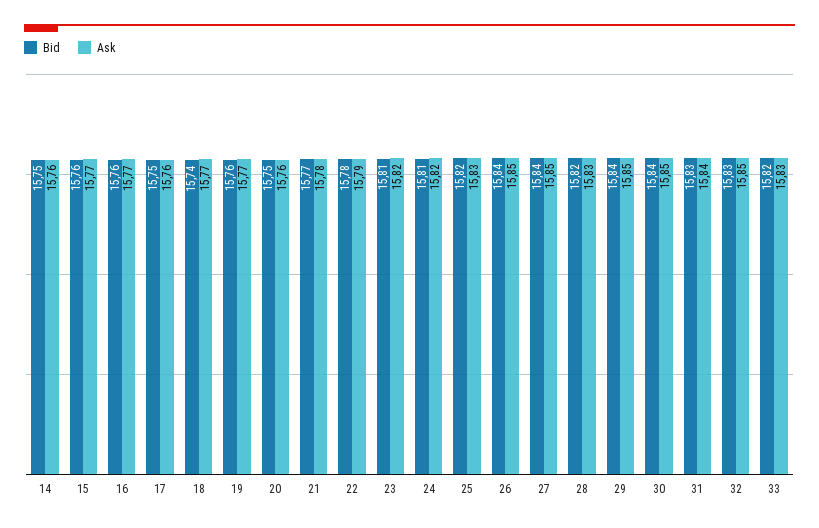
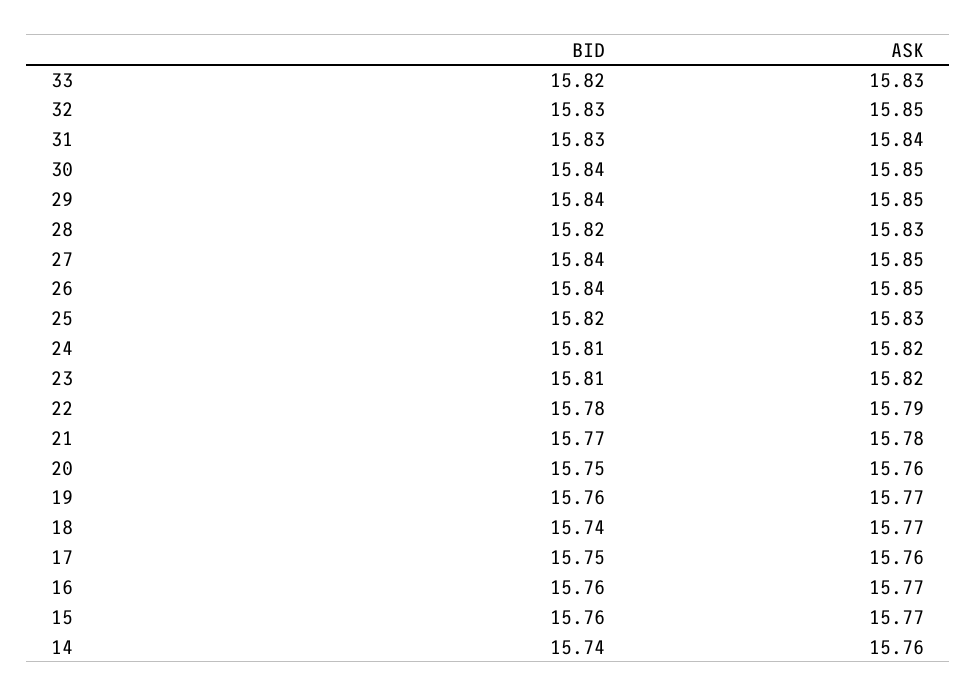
Bid, 14: 15.75 -> 15.74

